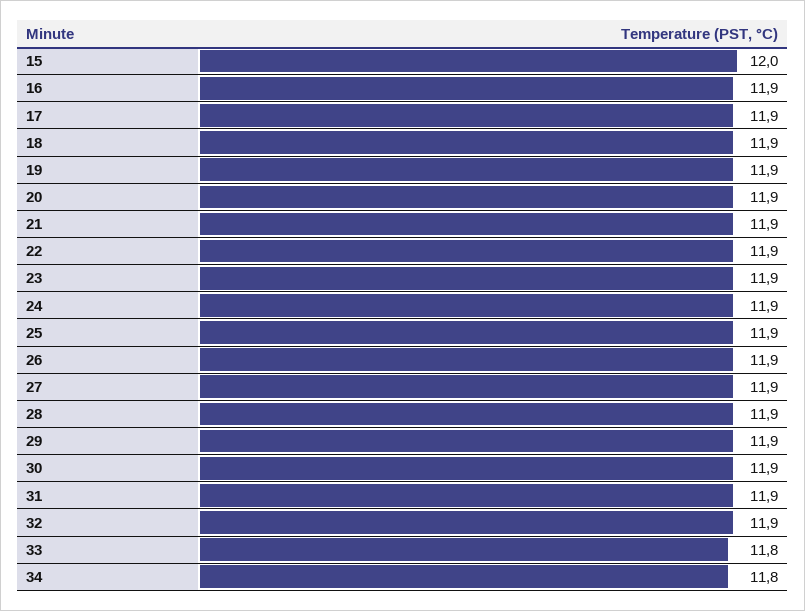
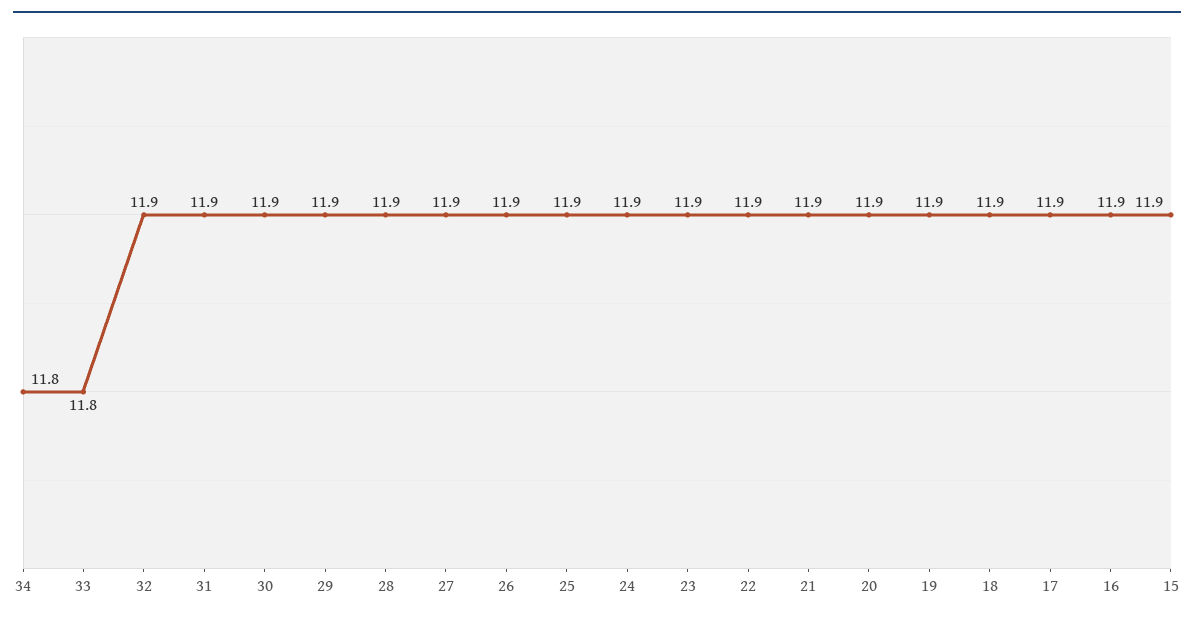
15: 12 -> 11.9

